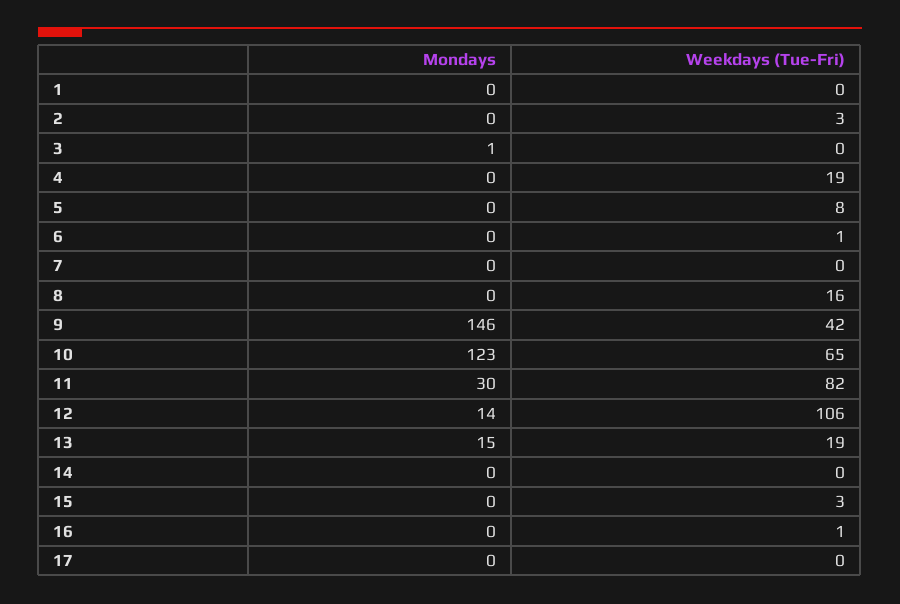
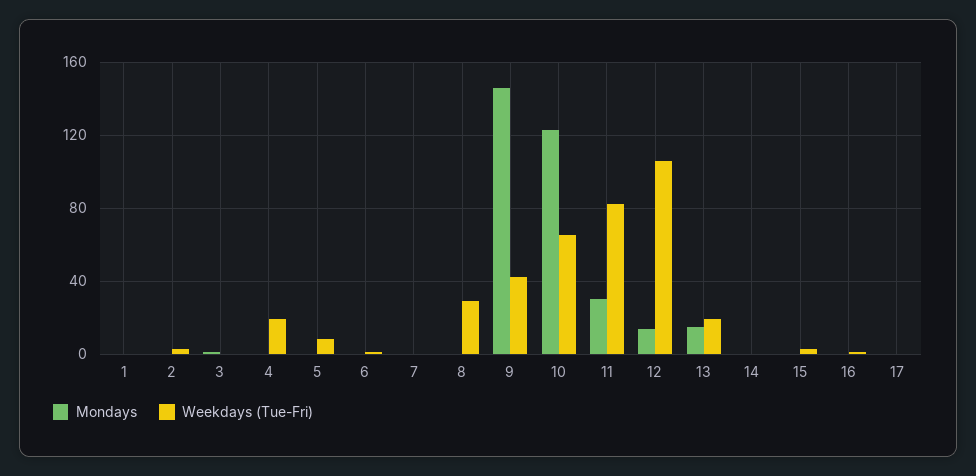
Weekdays (Tue-Fri), 8: 16 -> 30

